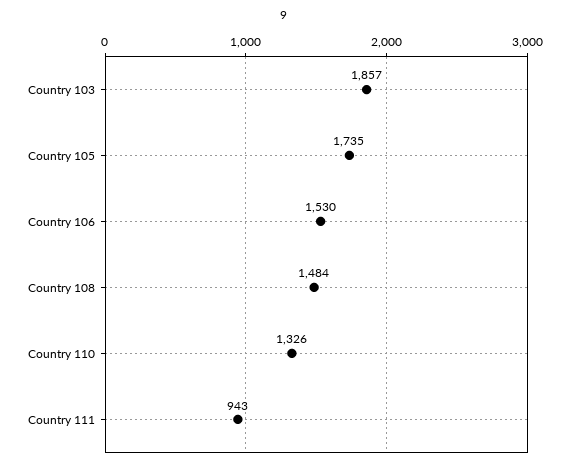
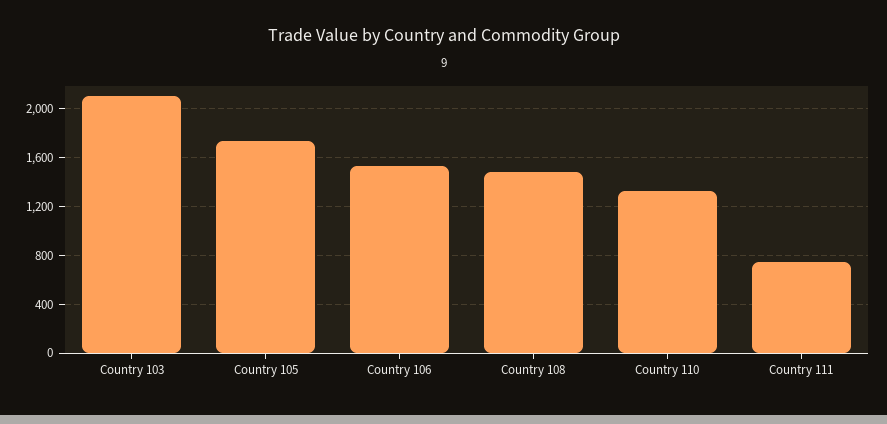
Country 103: 1857 -> 2100
Country 111: 943 -> 750

